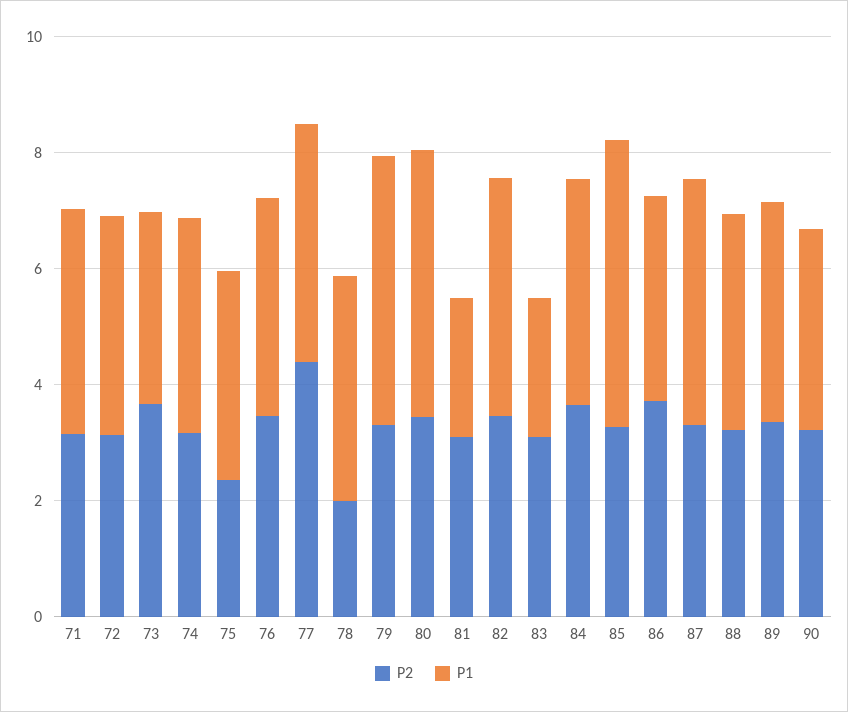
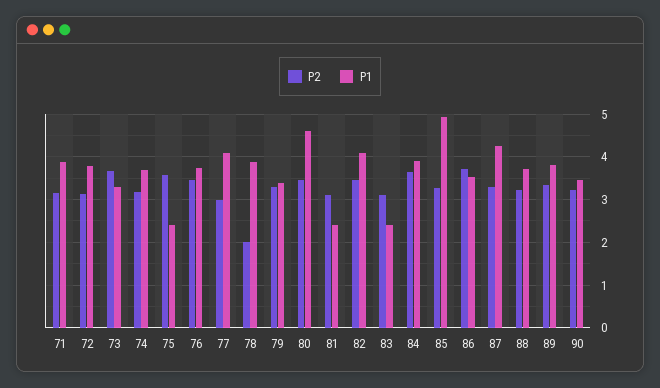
P2, 75: 2.5 -> 3.6
P1, 75: 3.5 -> 2.4
P2, 77: 4.5 -> 3
P1, 79: 4.5 -> 3.4

